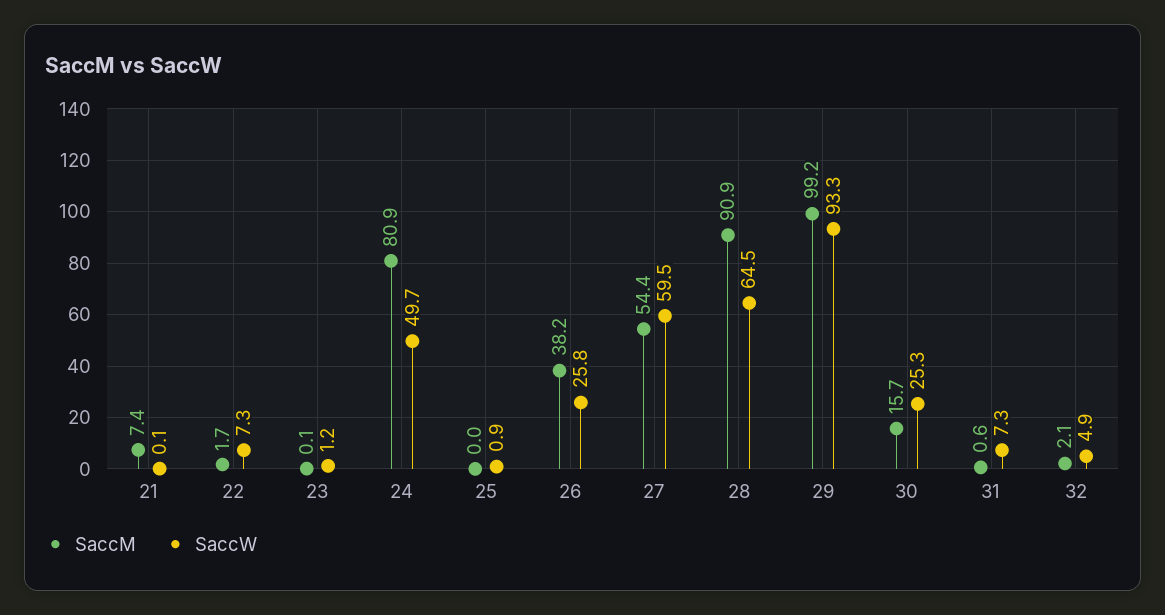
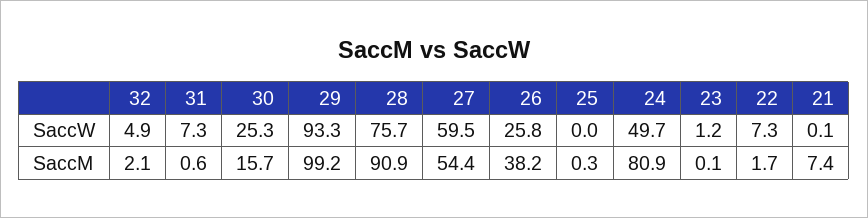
SaccM, 25: 0 -> 0.3
SaccW, 25: 0.9 -> 0
SaccW, 28: 64.5 -> 75.7

